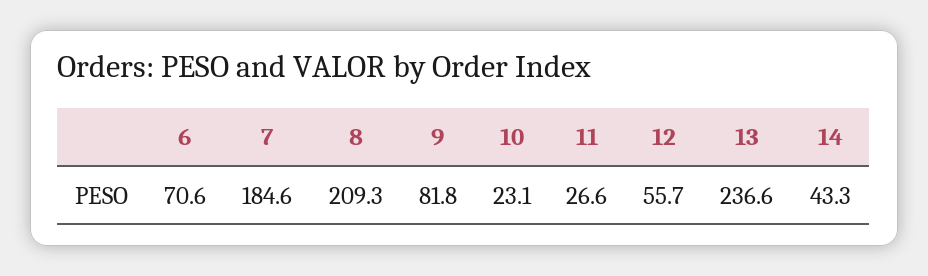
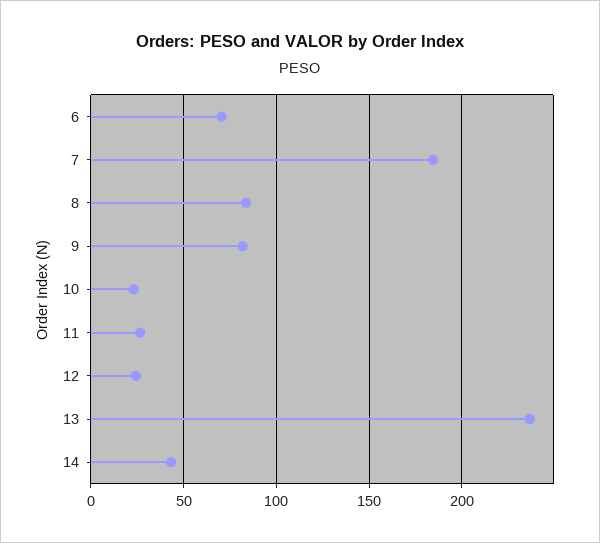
8: 209.3 -> 85
12: 55.7 -> 25

